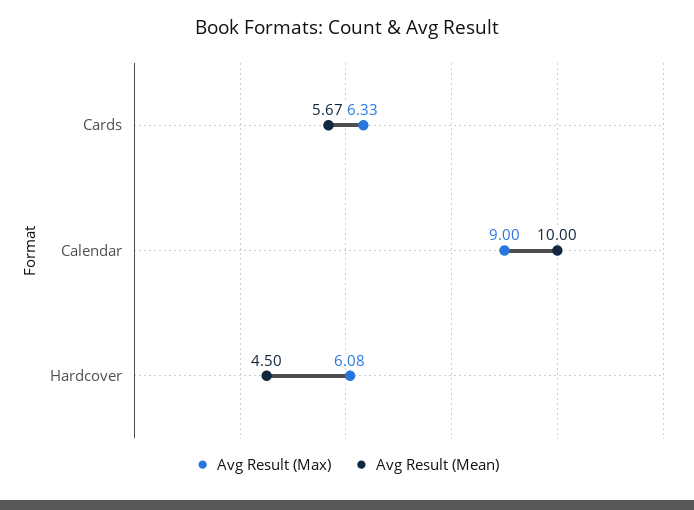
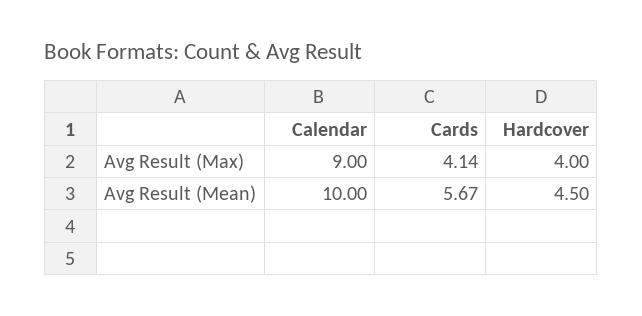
Avg Result (Max), Cards: 6.33 -> 4.14
Avg Result (Max), Hardcover: 6.08 -> 4

